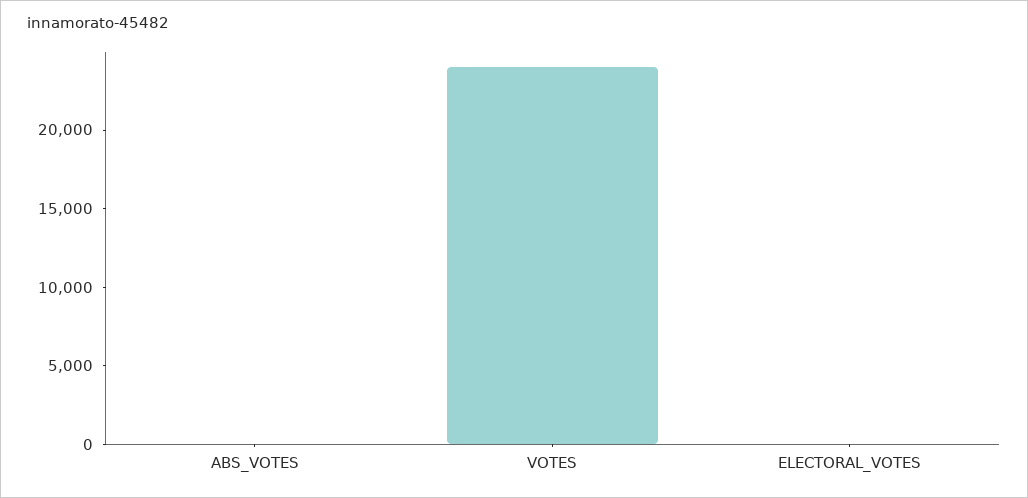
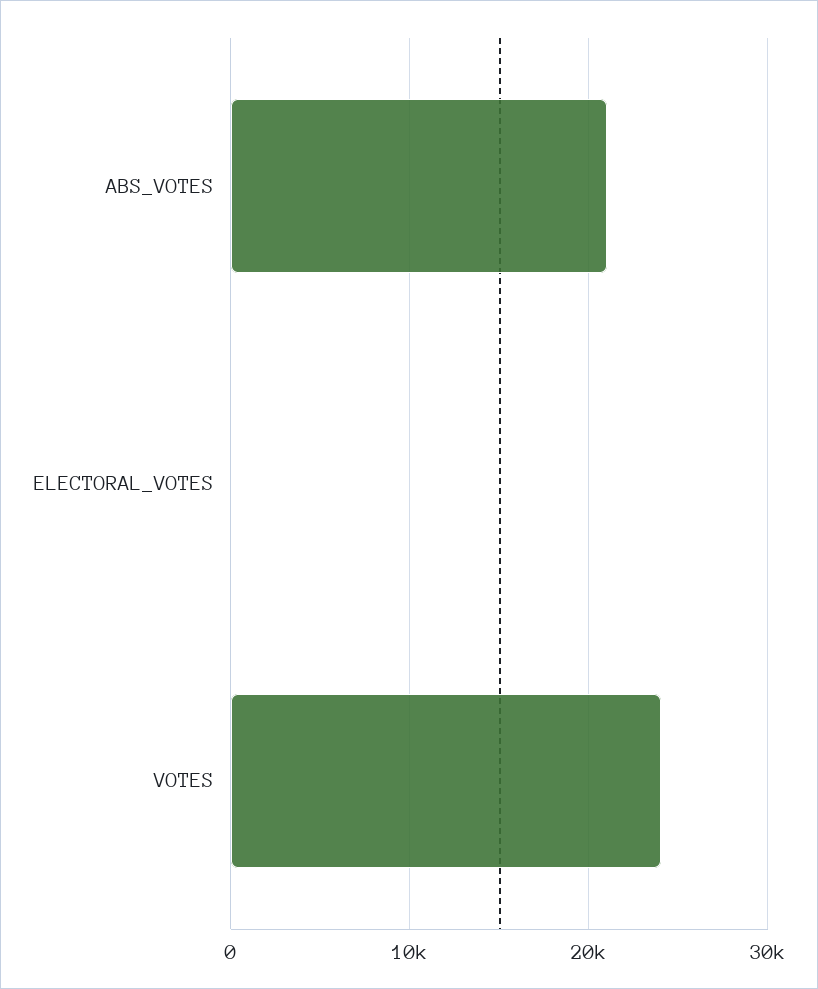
ABS_VOTES: 0 -> 21000

